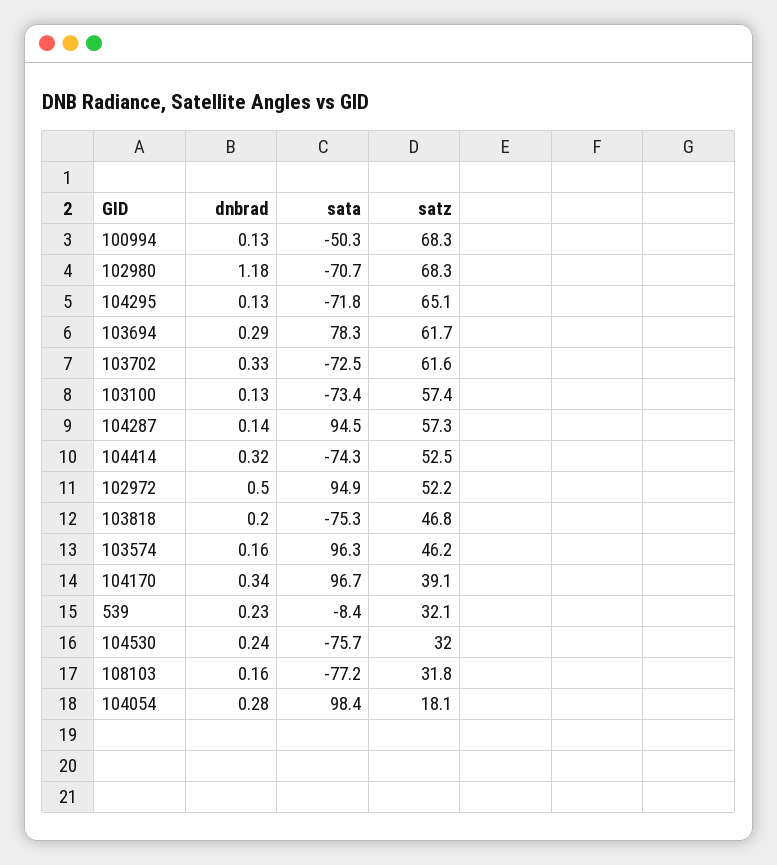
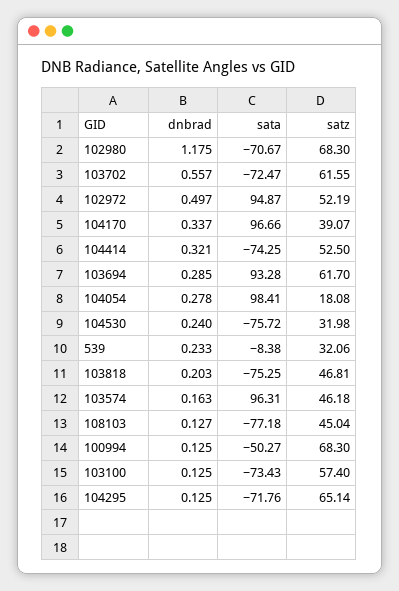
sata, 103694: 78.3 -> 93.28
dnbrad, 103702: 0.33 -> 0.557
dnbrad, 104287: 0.14 -> none
sata, 104287: 94.5 -> none
satz, 104287: 57.3 -> none
dnbrad, 108103: 0.16 -> 0.127
satz, 108103: 31.8 -> 45.04

